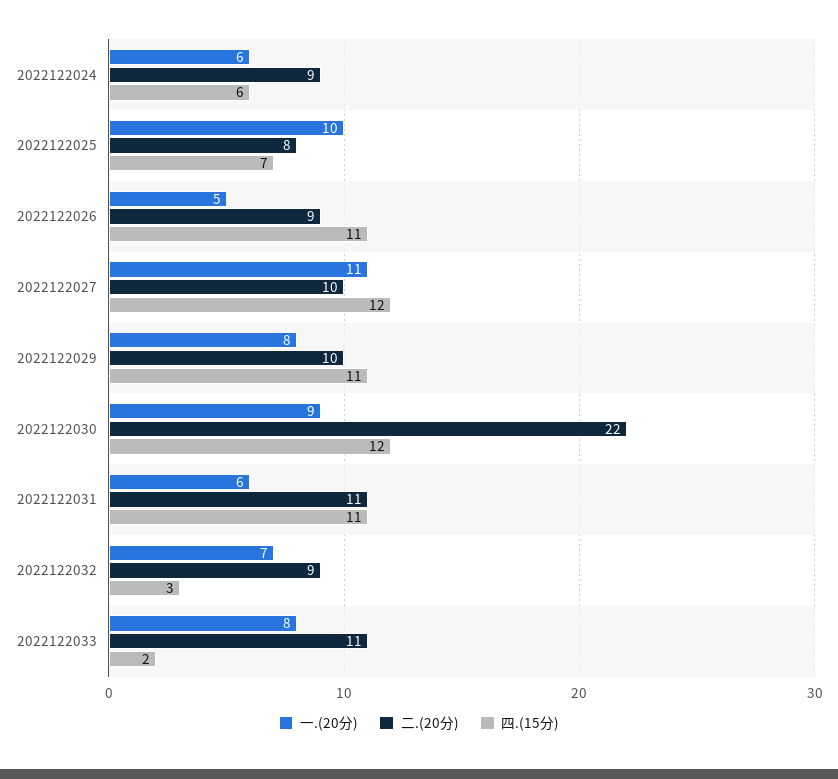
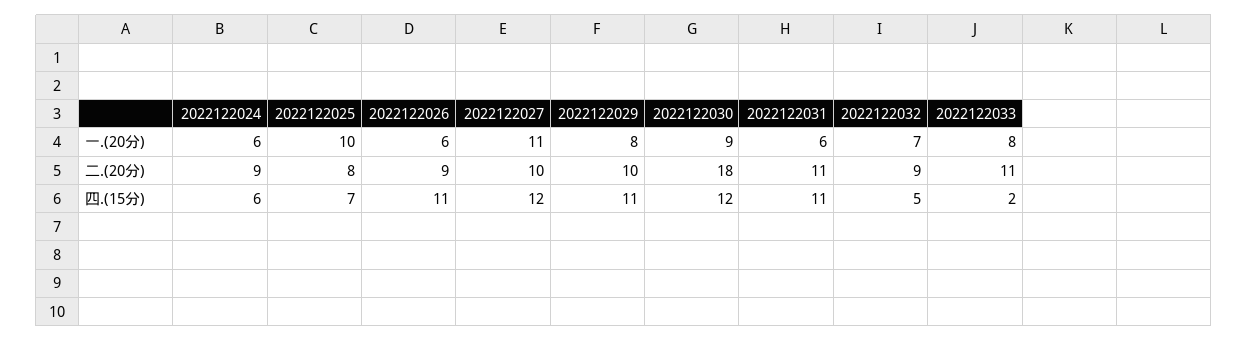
一.(20分), 2022122026: 5 -> 6
二.(20分), 2022122030: 22 -> 18
四.(15分), 2022122032: 3 -> 5

